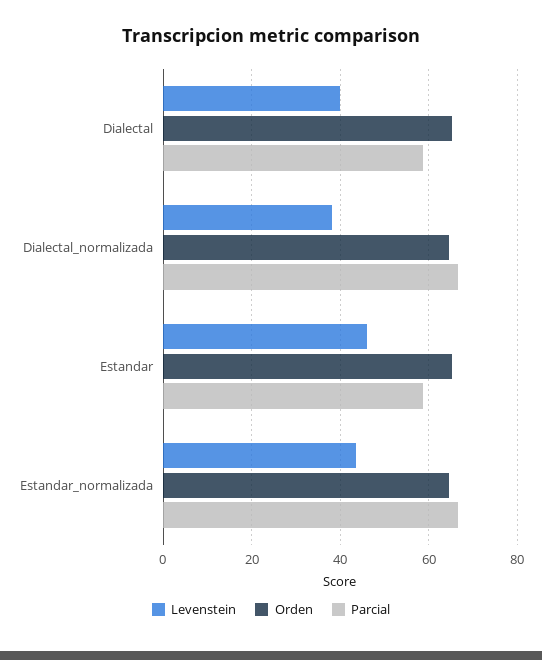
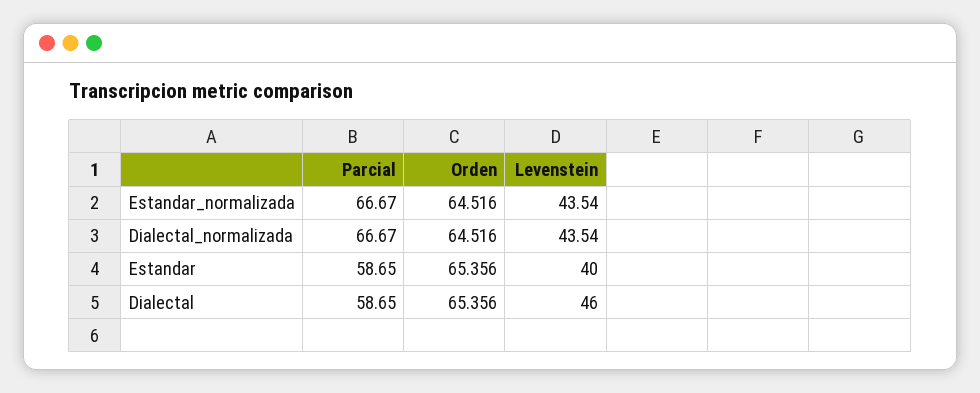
Levenstein, Dialectal: 40 -> 46
Levenstein, Dialectal_normalizada: 38 -> 43.54
Levenstein, Estandar: 46 -> 40

